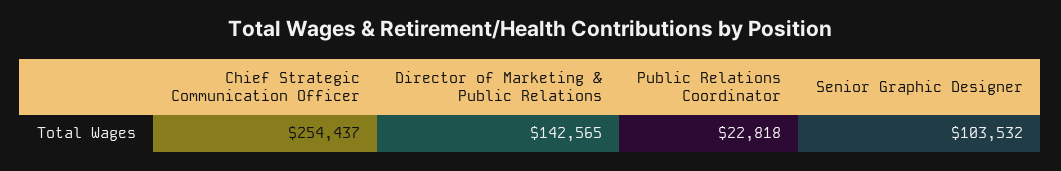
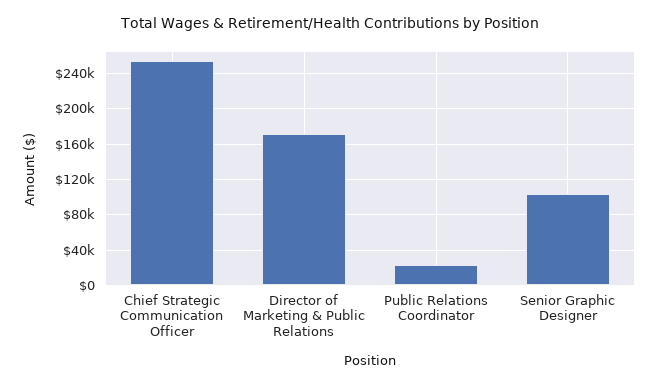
Director of Marketing & Public Relations: 142565 -> 170000

